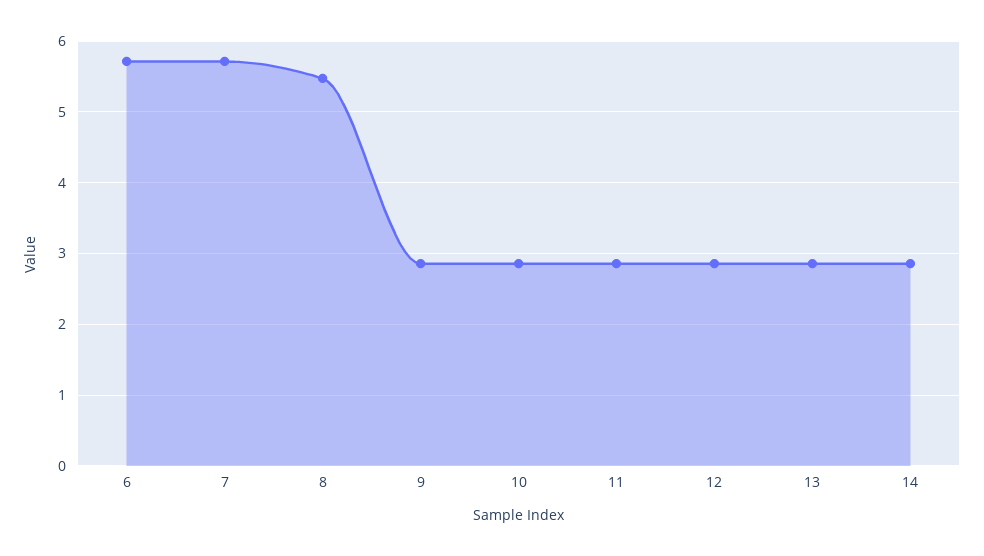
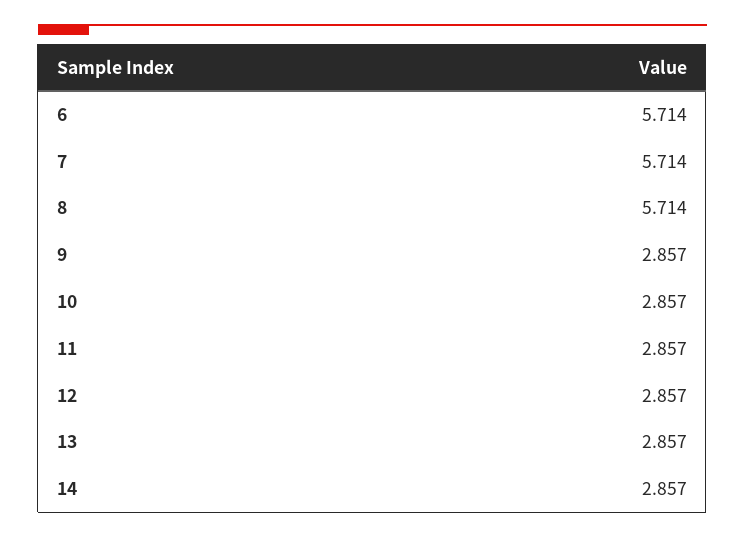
8: 5.5 -> 5.714

